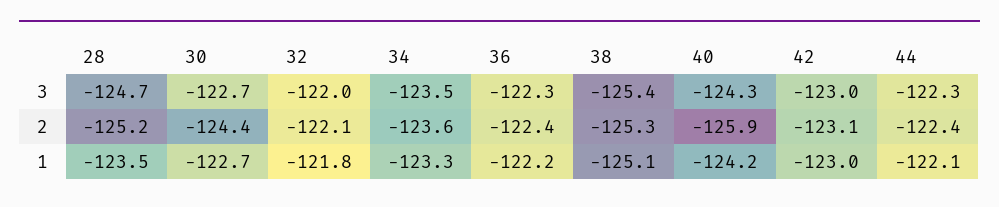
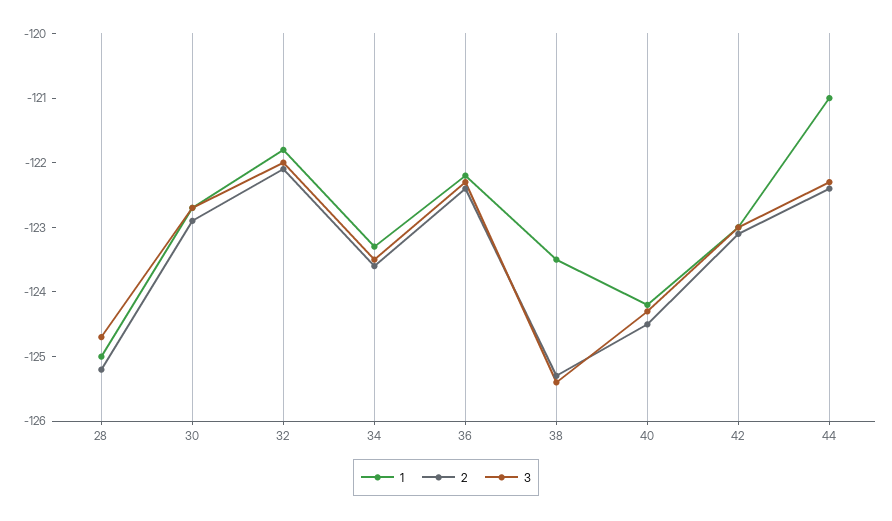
2, 30: -124.4 -> -123
2, 40: -125.9 -> -124.5
1, 28: -123.5 -> -125
1, 38: -125.1 -> -123.5
1, 44: -122.1 -> -121

